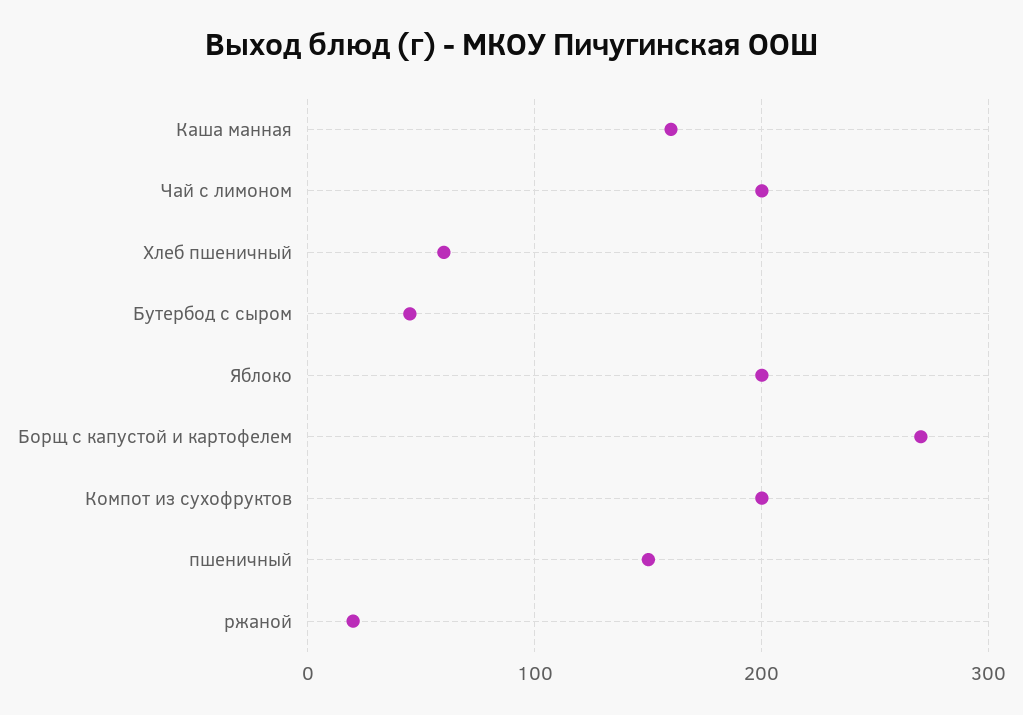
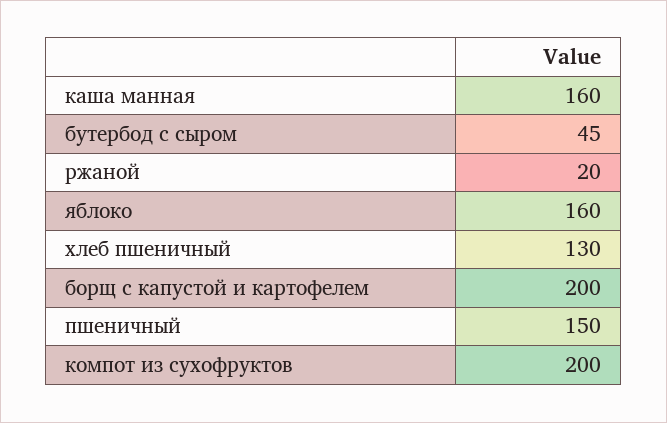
Чай с лимоном: 200 -> none
Хлеб пшеничный: 60 -> 130
Яблоко: 200 -> 160
Борщ с капустой и картофелем: 270 -> 200

